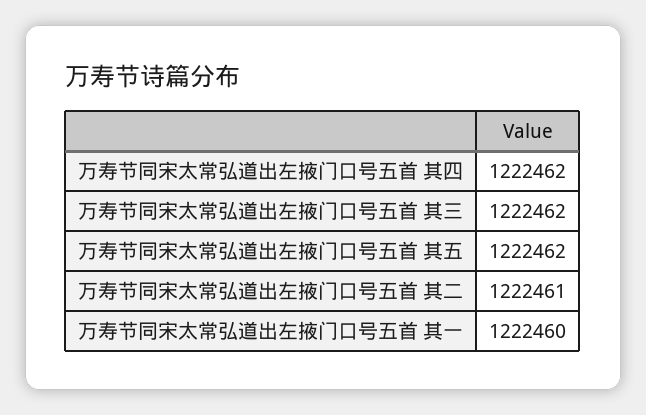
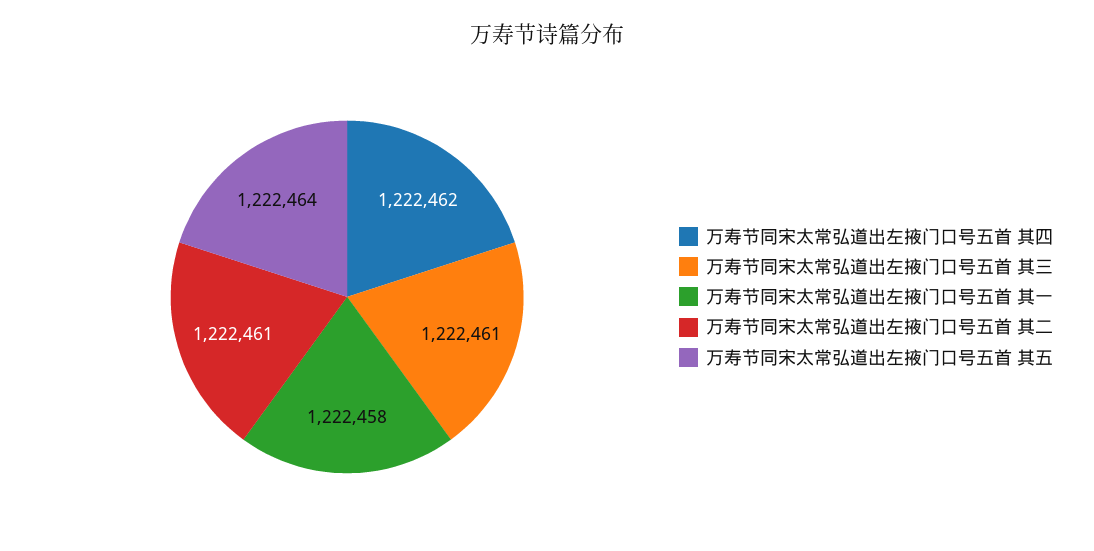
万寿节同宋太常弘道出左掖门口号五首 其三: 1222462 -> 1222461
万寿节同宋太常弘道出左掖门口号五首 其五: 1222462 -> 1222464
万寿节同宋太常弘道出左掖门口号五首 其一: 1222460 -> 1222458

